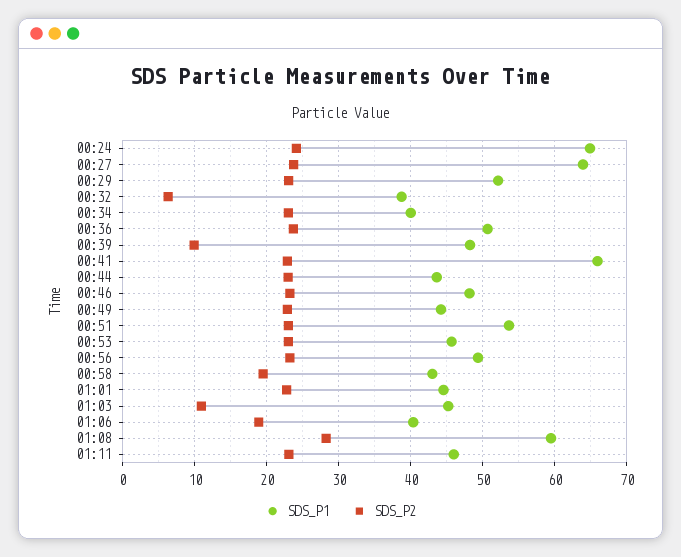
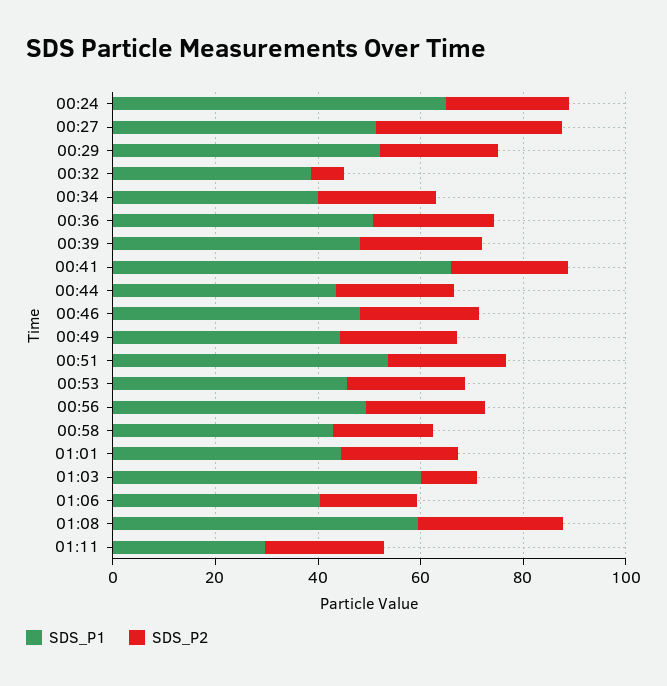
SDS_P1, 00:27: 64 -> 50
SDS_P2, 00:27: 24 -> 35
SDS_P2, 00:39: 10 -> 25
SDS_P1, 01:03: 45 -> 60
SDS_P1, 01:11: 46 -> 30

